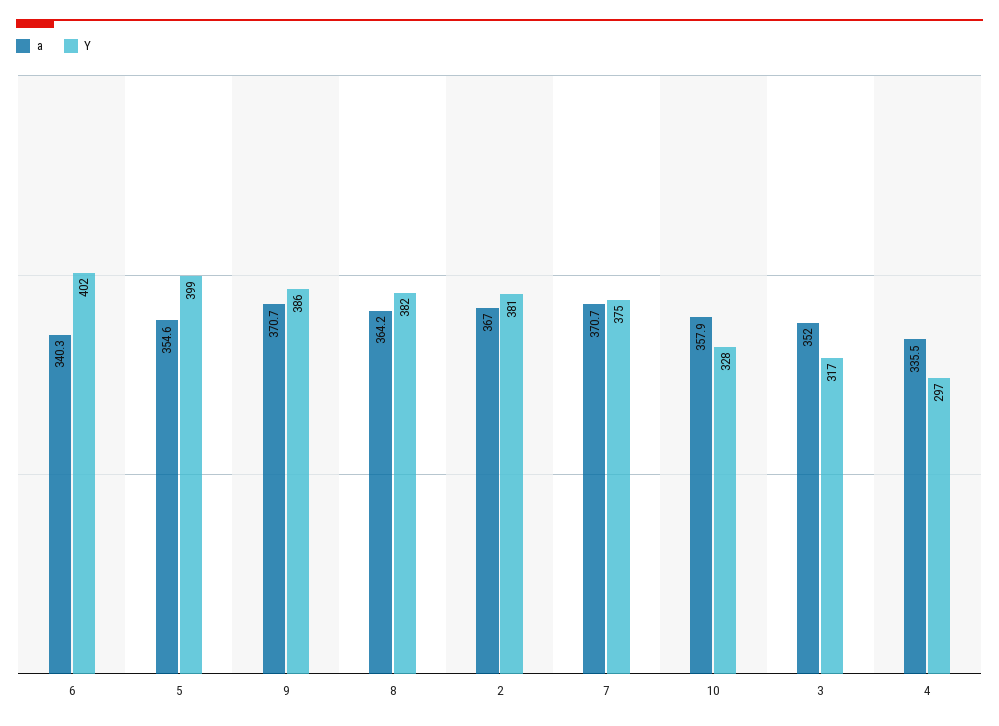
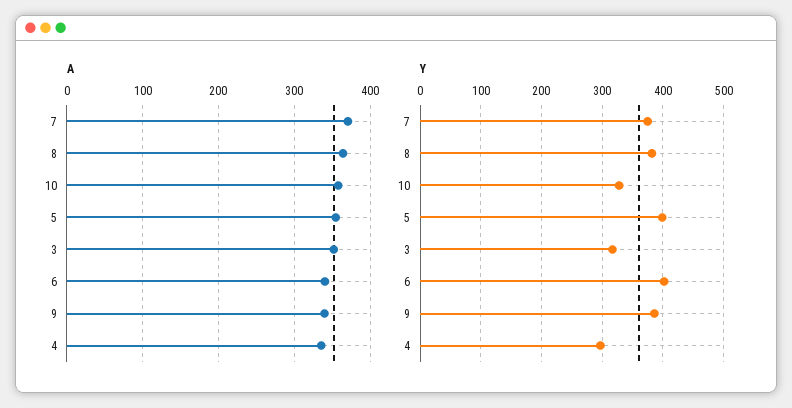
a, 9: 370.7 -> 340
a, 2: 367 -> none
Y, 2: 381 -> none

